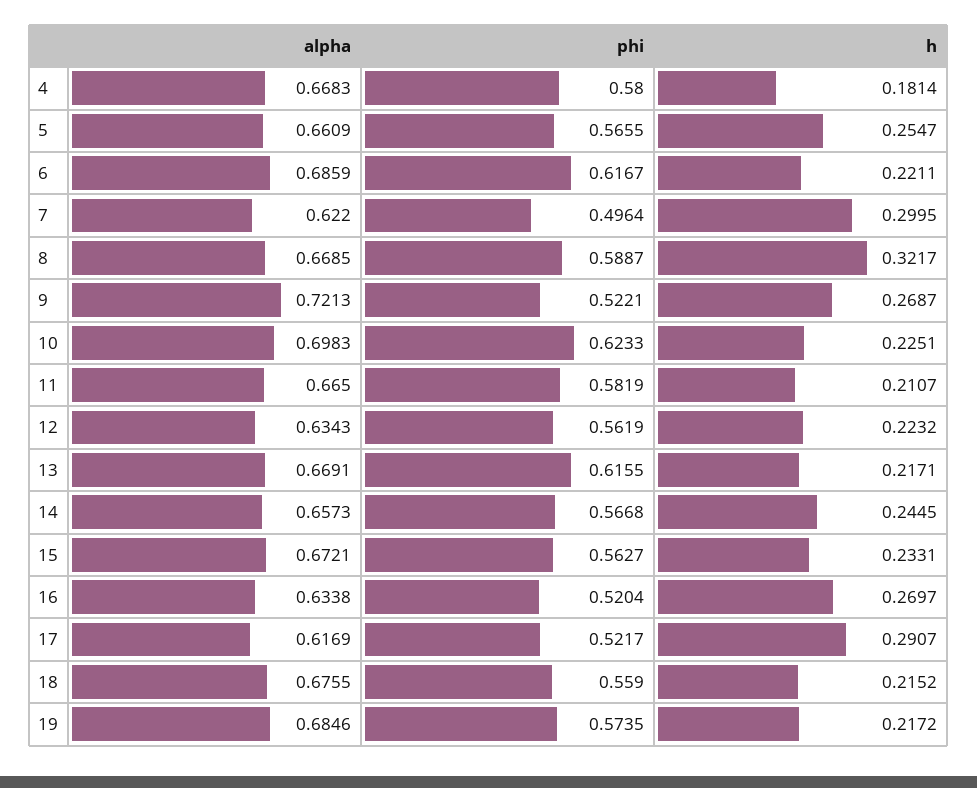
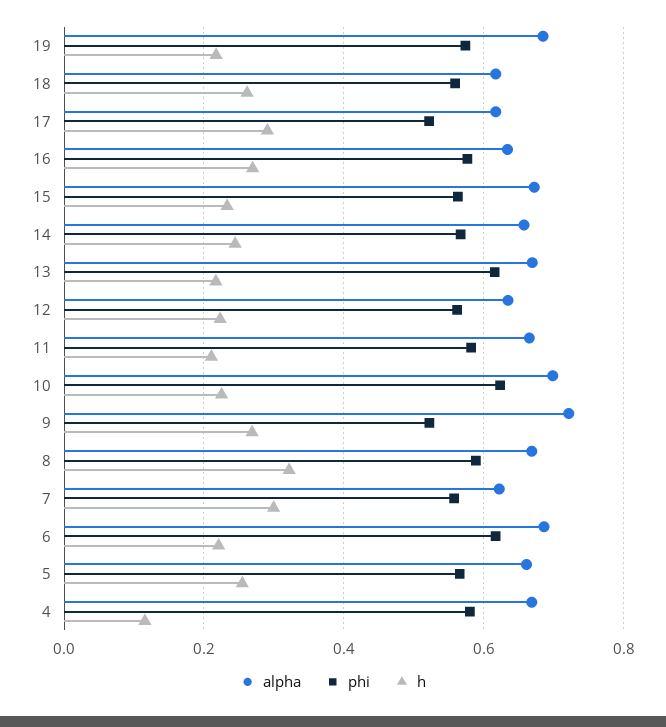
h, 4: 0.1814 -> 0.12
phi, 7: 0.4964 -> 0.56
phi, 16: 0.5204 -> 0.58
alpha, 18: 0.6755 -> 0.62
h, 18: 0.2152 -> 0.26

